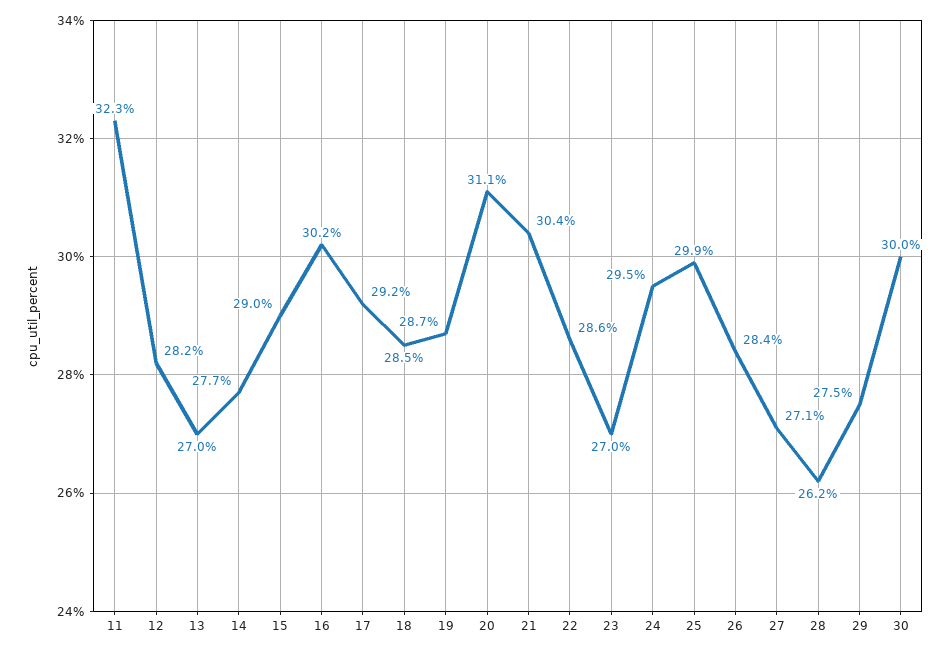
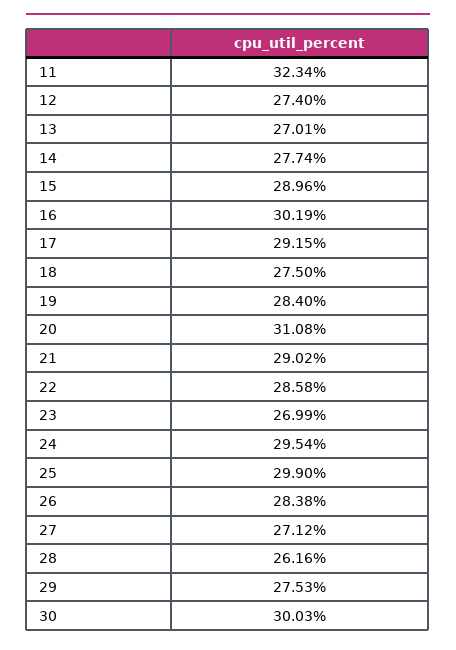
12: 28.2 -> 27.4
18: 28.5 -> 27.5
19: 28.7 -> 28.4
21: 30.4 -> 29.02

